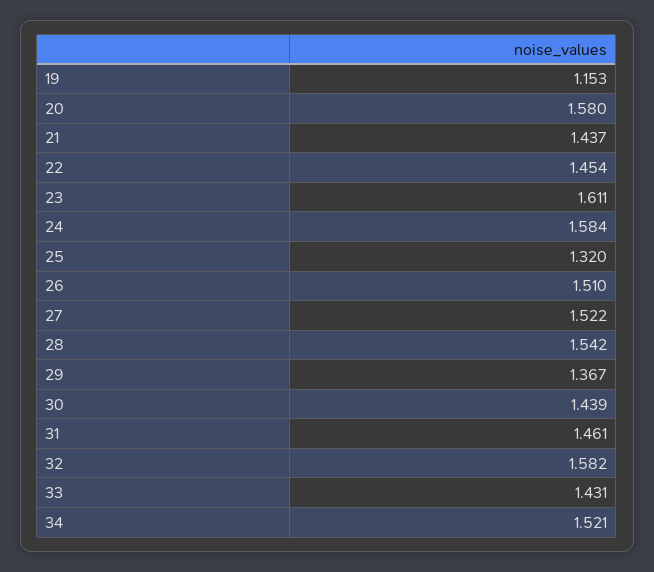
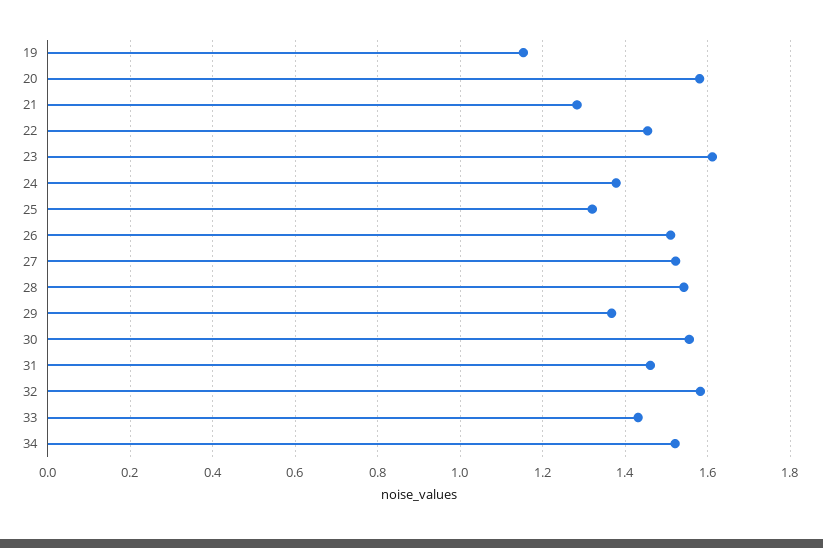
21: 1.437 -> 1.28
24: 1.584 -> 1.38
30: 1.439 -> 1.56

